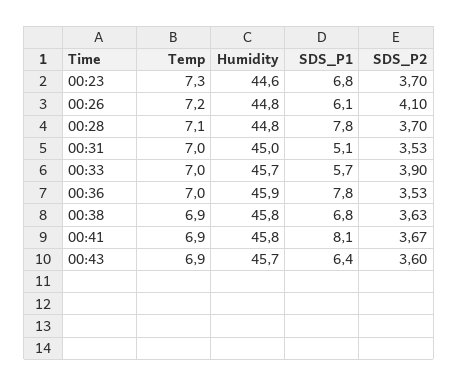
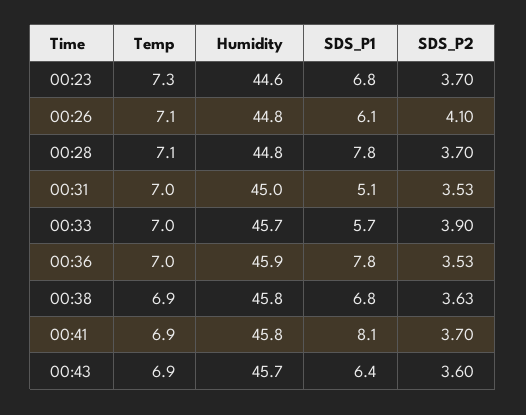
Temp, 00:26: 7.2 -> 7.1
SDS_P2, 00:41: 3.67 -> 3.7

